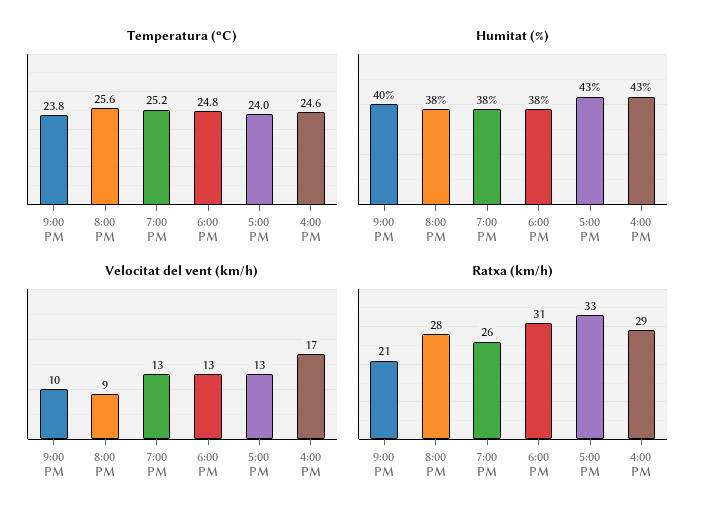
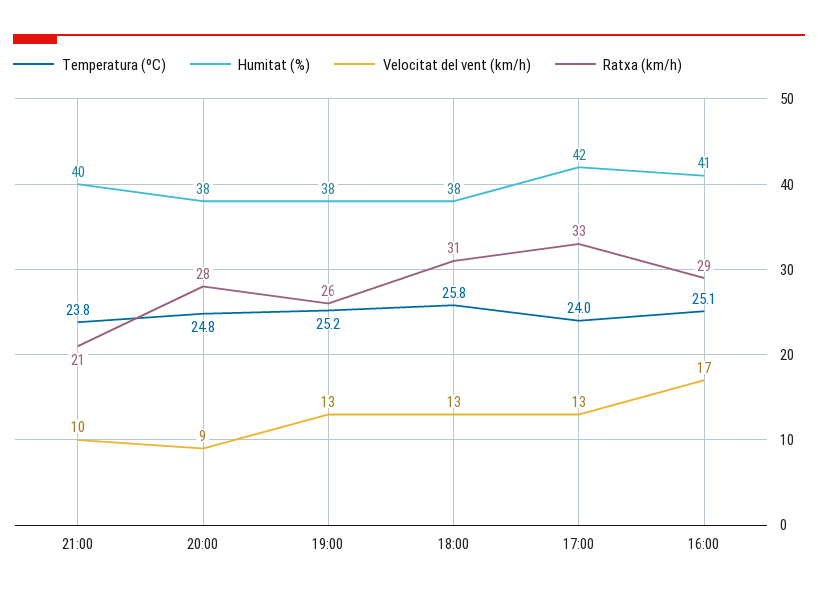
Temperatura (ºC), 8:00 PM: 25.6 -> 24.8
Temperatura (ºC), 6:00 PM: 24.8 -> 25.8
Temperatura (ºC), 4:00 PM: 24.6 -> 25.1
Humitat (%), 5:00 PM: 43 -> 42
Humitat (%), 4:00 PM: 43 -> 41

